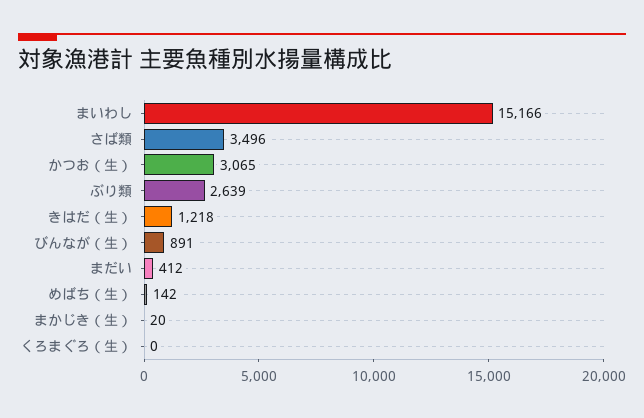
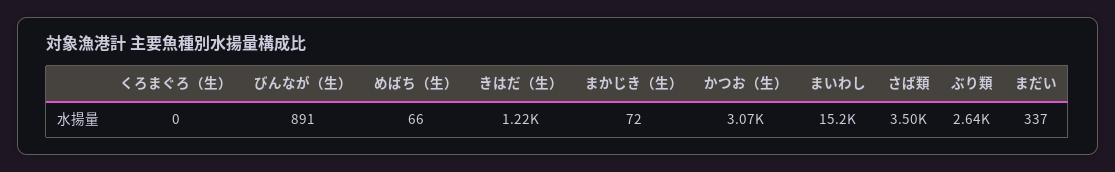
まだい: 412 -> 337
めばち（生）: 142 -> 66
まかじき（生）: 20 -> 72

